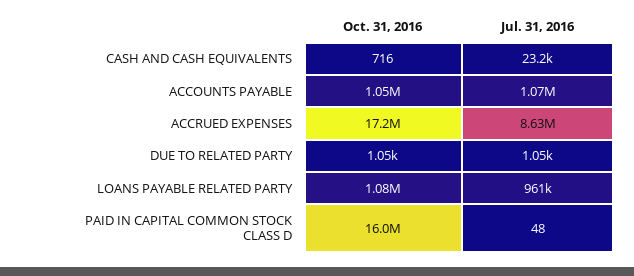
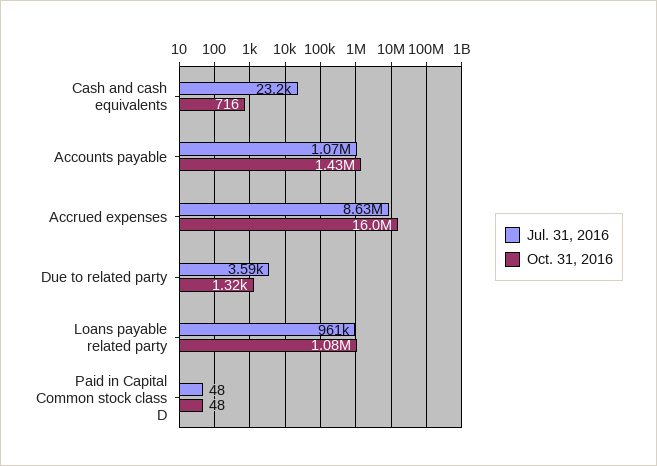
Oct. 31, 2016, ACCOUNTS PAYABLE: 1050000 -> 1430000
Oct. 31, 2016, ACCRUED EXPENSES: 17200000 -> 16000000
Oct. 31, 2016, DUE TO RELATED PARTY: 1050 -> 1320
Jul. 31, 2016, DUE TO RELATED PARTY: 1050 -> 3590
Oct. 31, 2016, PAID IN CAPITAL COMMON STOCK CLASS D: 16000000 -> 48

